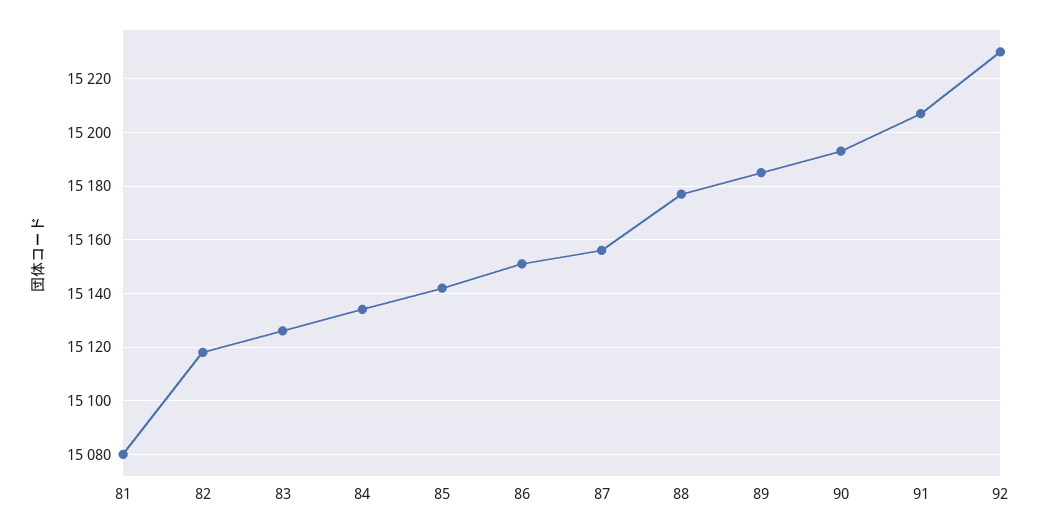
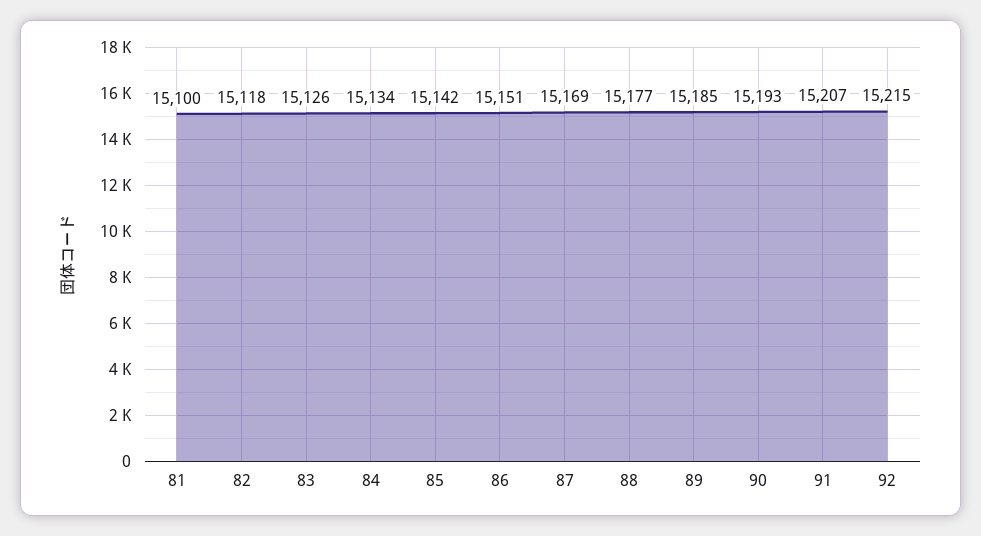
81: 15080 -> 15100
87: 15155 -> 15169
92: 15230 -> 15215

